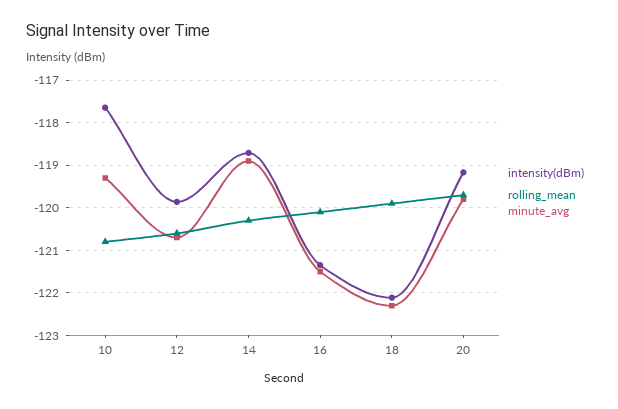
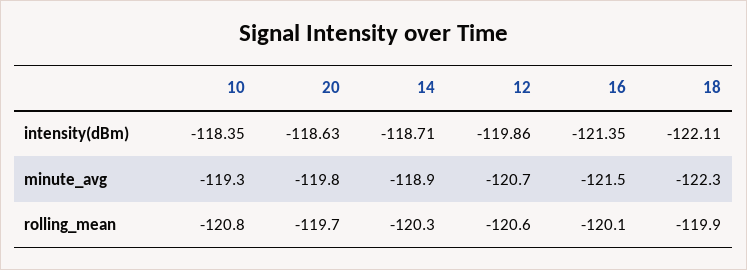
intensity(dBm), 10: -117.6 -> -118.35
intensity(dBm), 20: -119.2 -> -118.63

